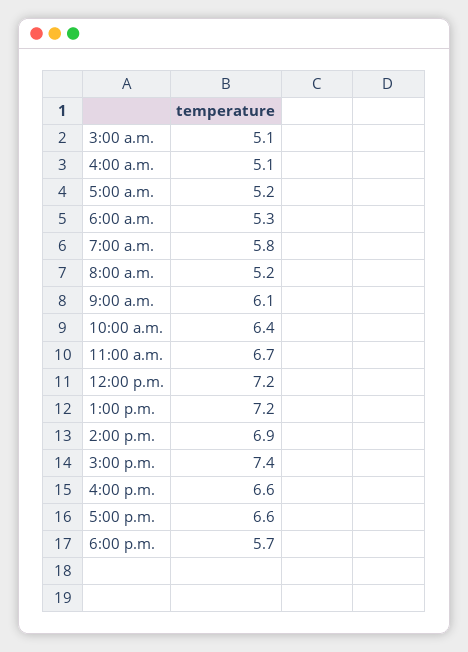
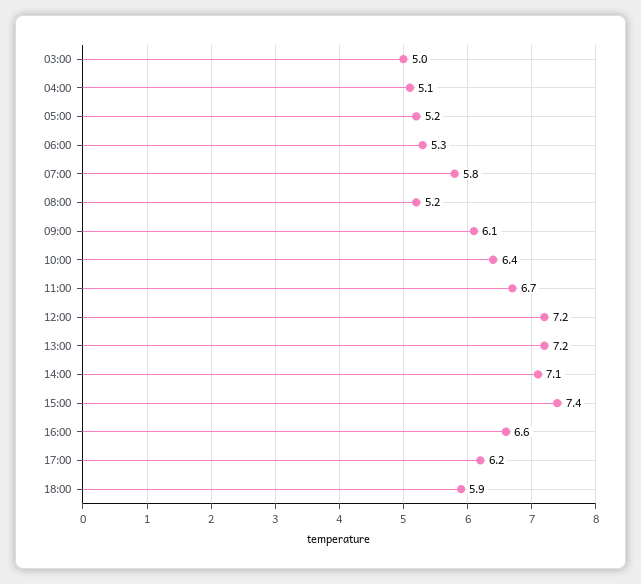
3:00 a.m.: 5.1 -> 5
2:00 p.m.: 6.9 -> 7.1
5:00 p.m.: 6.6 -> 6.2
6:00 p.m.: 5.7 -> 5.9

